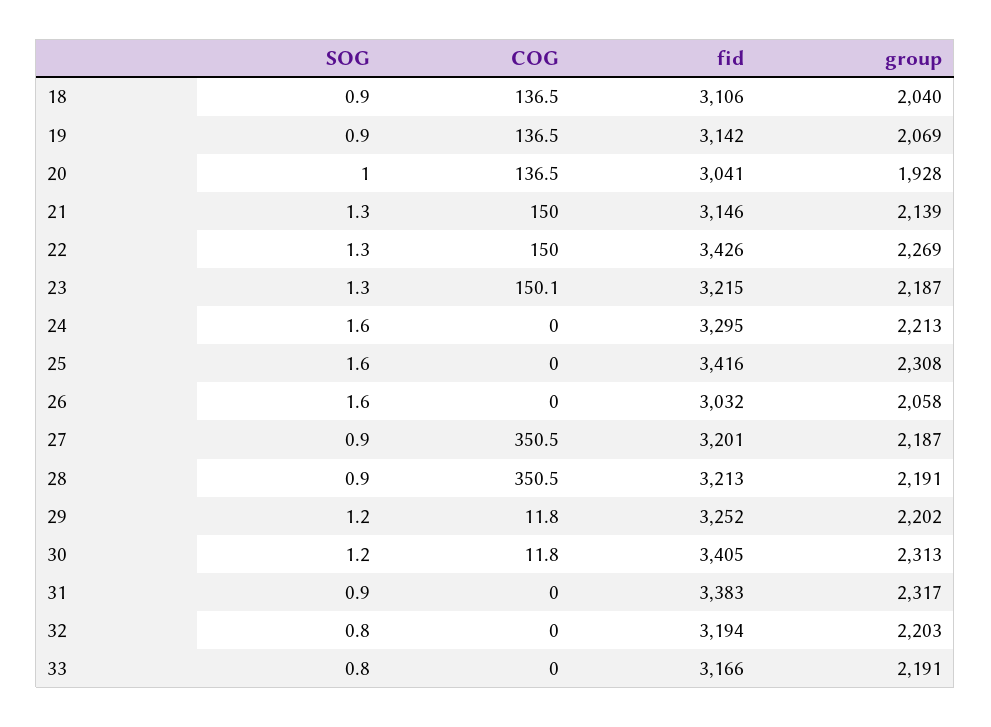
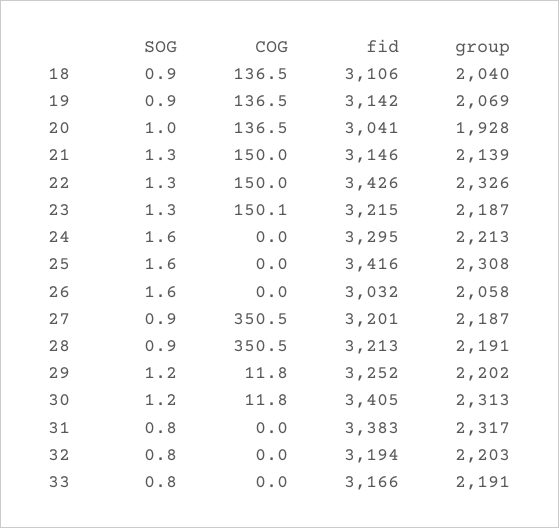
group, 22: 2269 -> 2326
SOG, 31: 0.9 -> 0.8

